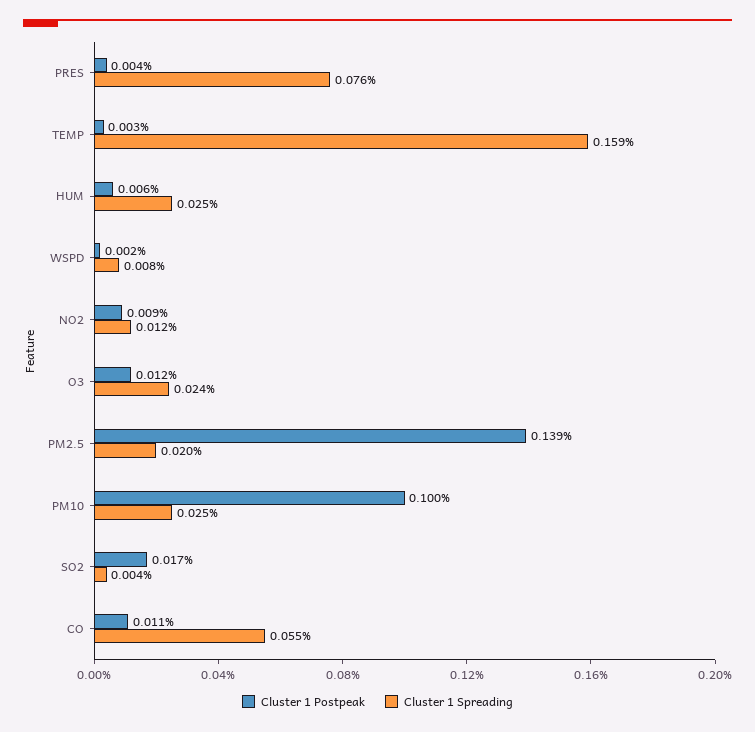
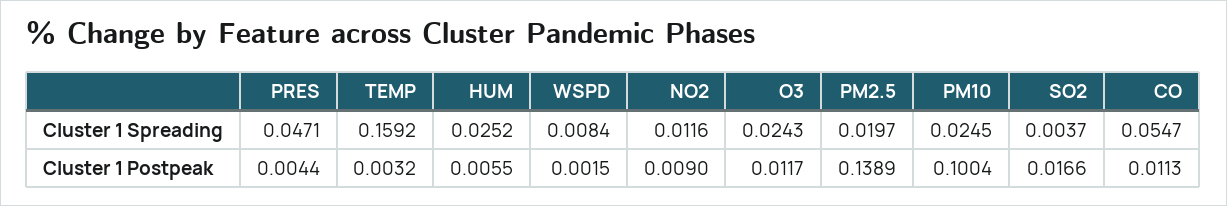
Cluster 1 Spreading, PRES: 0.076 -> 0.0471

